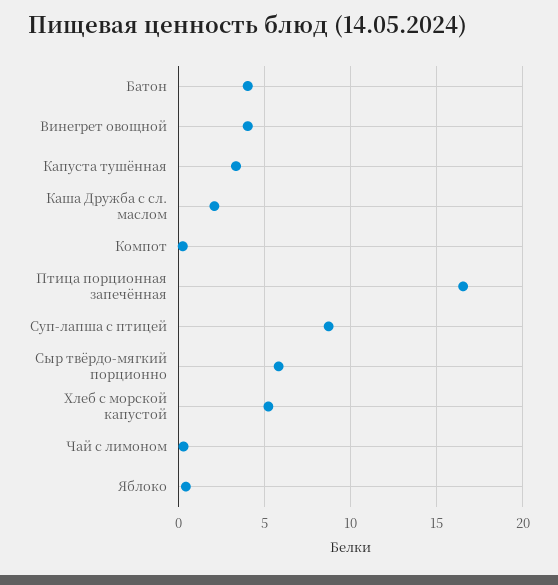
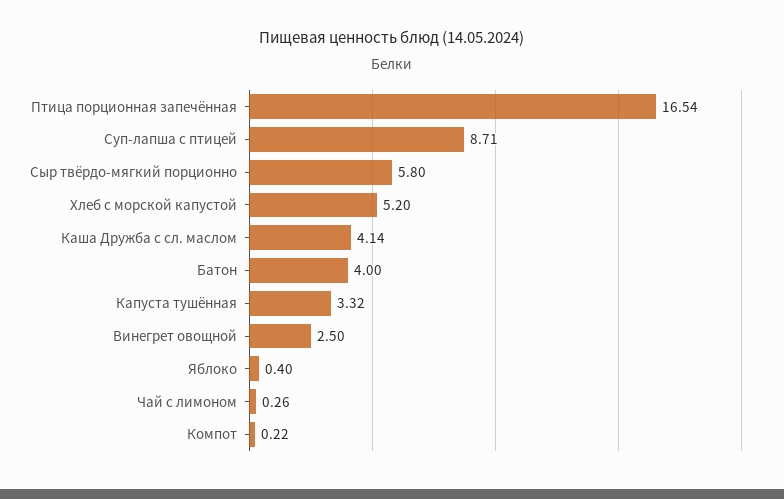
Винегрет овощной: 4 -> 2.5
Каша Дружба с сл. маслом: 2 -> 4.14

